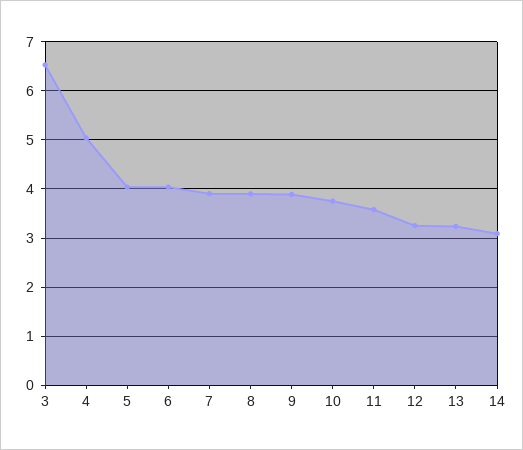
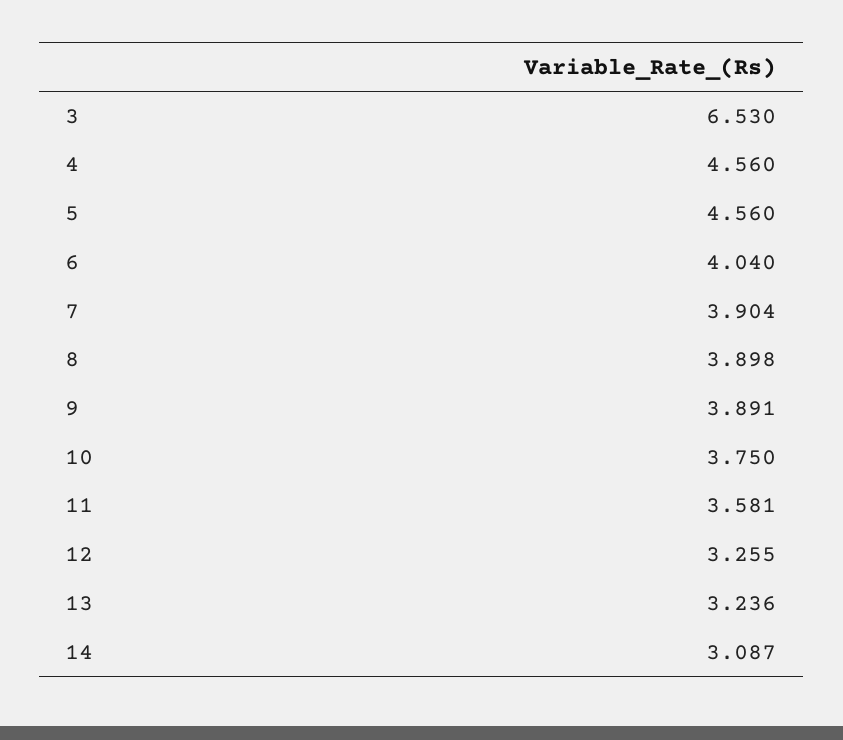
4: 5 -> 4.56
5: 4 -> 4.56

